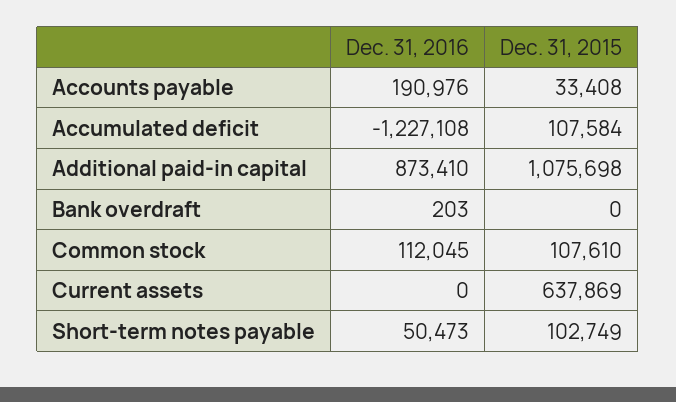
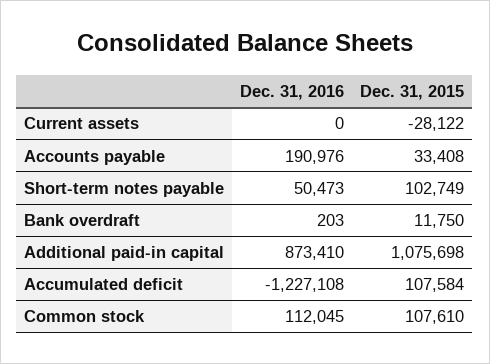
Dec. 31, 2015, Bank overdraft: 0 -> 11750
Dec. 31, 2015, Current assets: 637869 -> -28122

